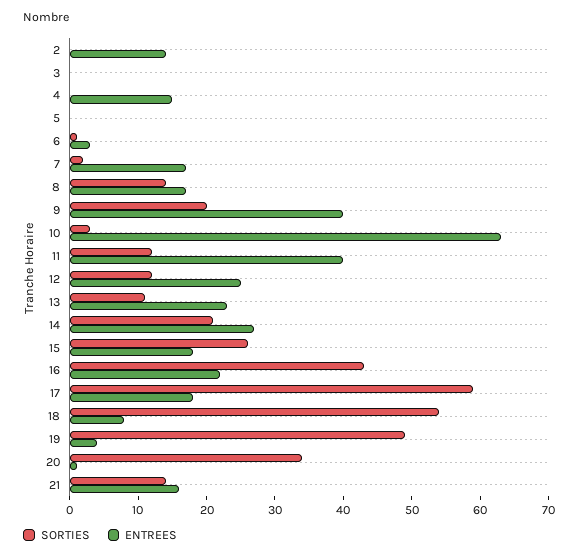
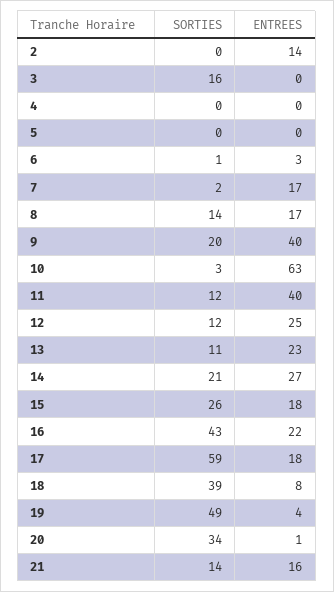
SORTIES, 3: 0 -> 16
ENTREES, 4: 15 -> 0
SORTIES, 18: 55 -> 39

